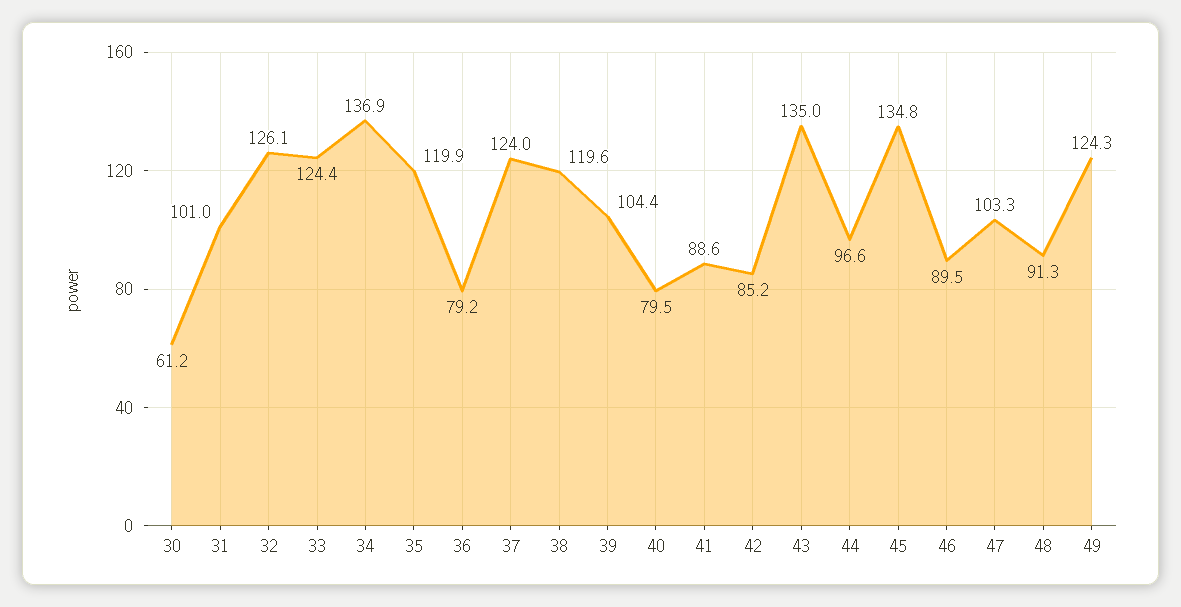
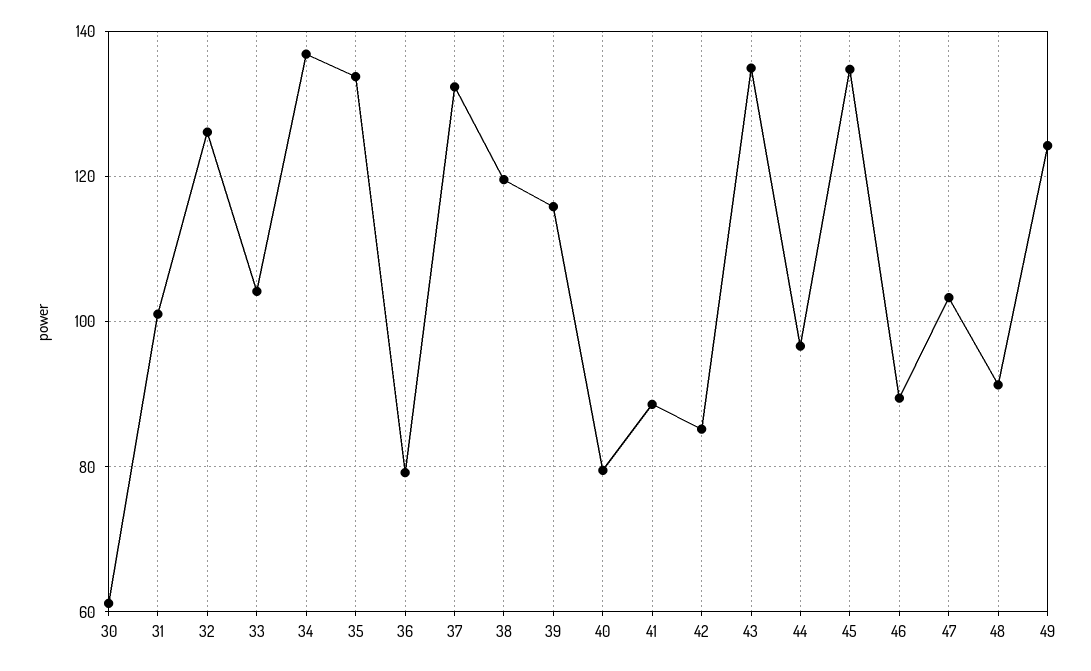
33: 124.4 -> 104
35: 119.9 -> 134
37: 124 -> 132
39: 104.4 -> 116

